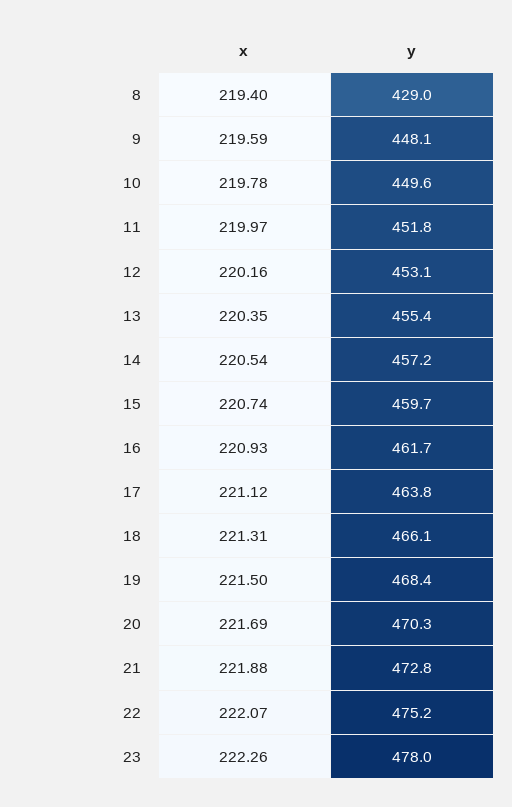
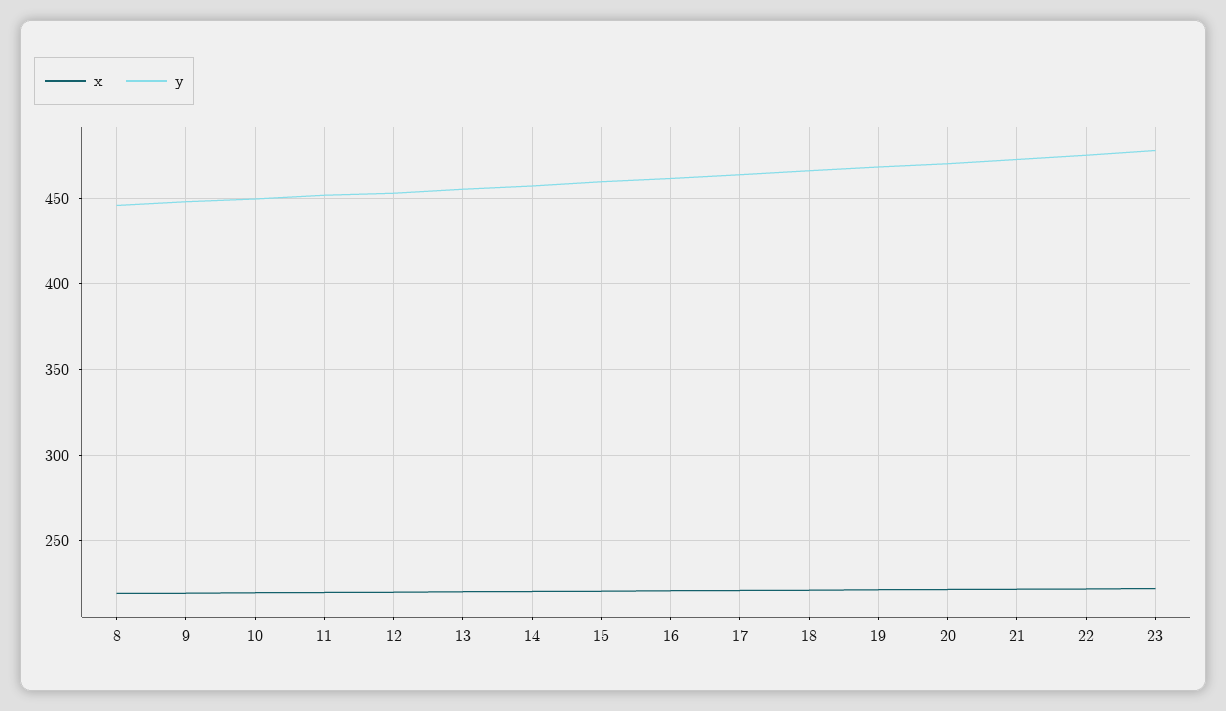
y, 8: 429 -> 445

